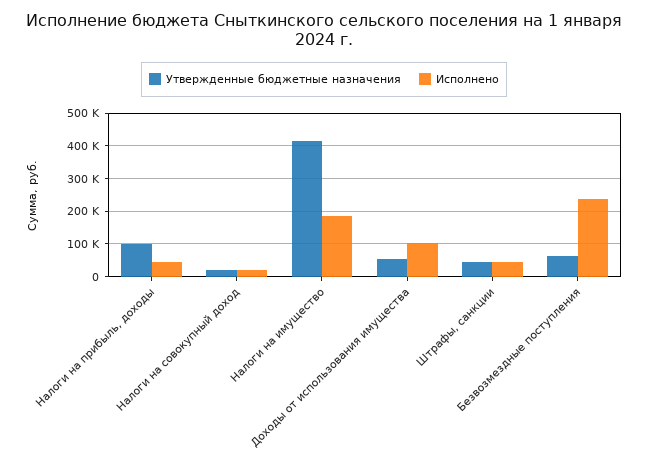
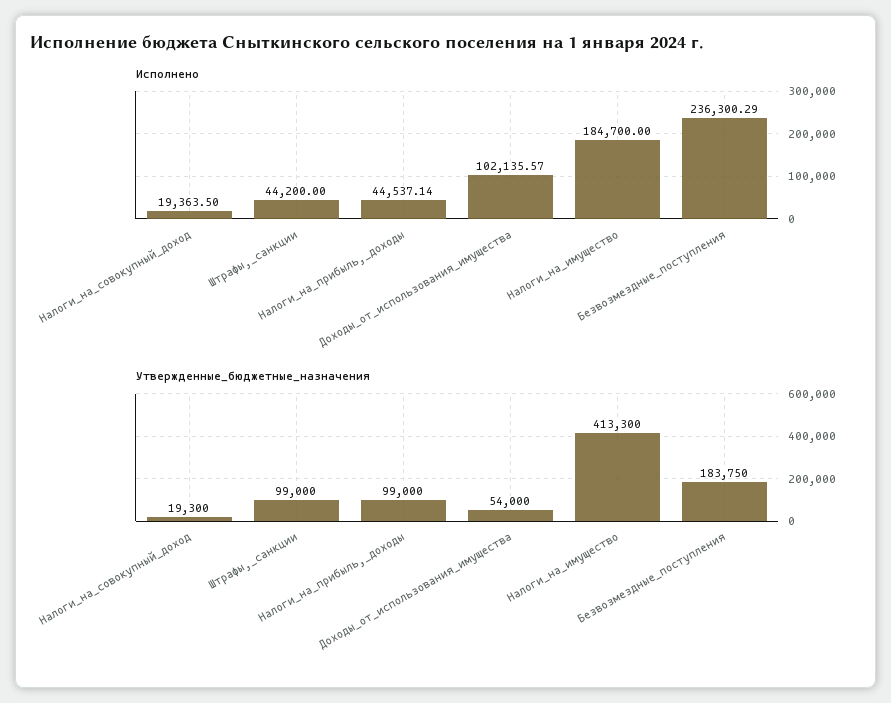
Утвержденные бюджетные назначения, Штрафы, санкции: 40000 -> 99000
Утвержденные бюджетные назначения, Безвозмездные поступления: 60000 -> 183750

